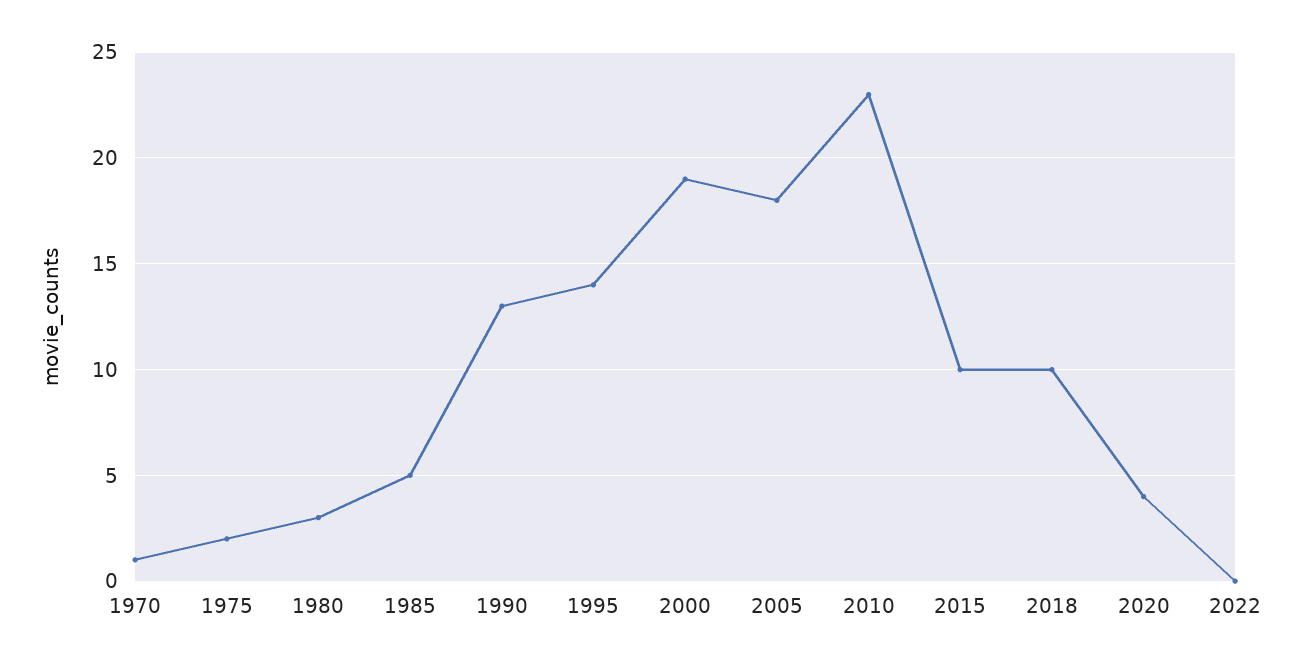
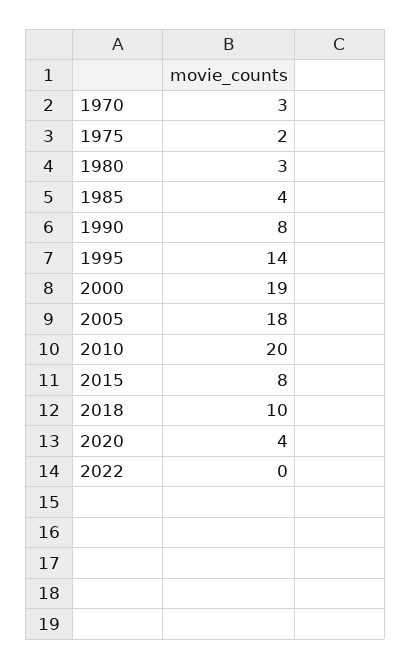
1970: 1 -> 3
1985: 5 -> 4
1990: 13 -> 8
2010: 23 -> 20
2015: 10 -> 8

